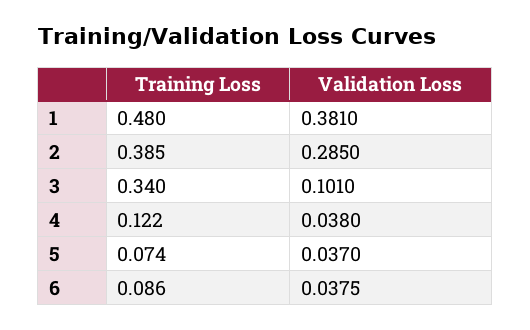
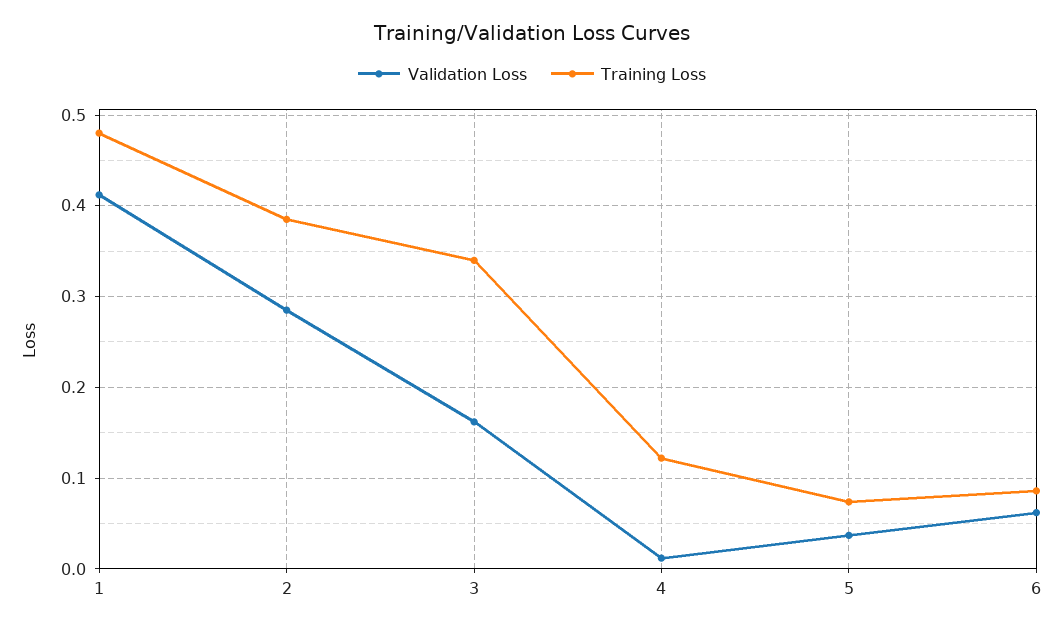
Validation Loss, 1: 0.381 -> 0.41
Validation Loss, 3: 0.101 -> 0.16
Validation Loss, 4: 0.038 -> 0.01
Validation Loss, 6: 0.0375 -> 0.06

